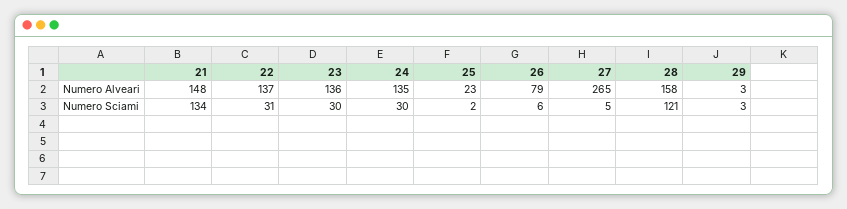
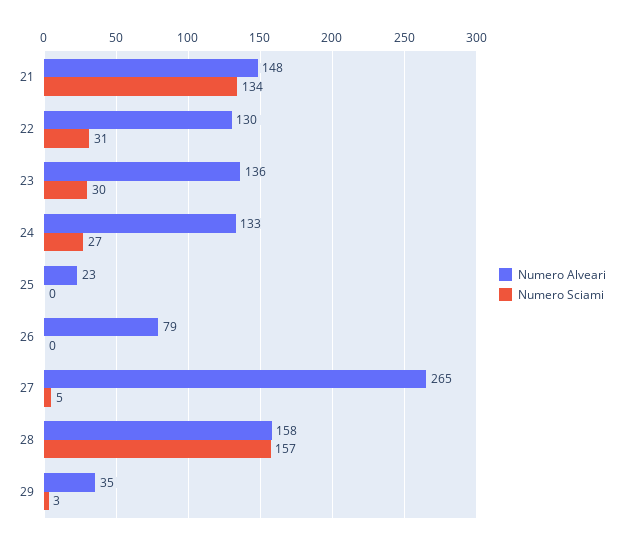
Numero Alveari, 22: 137 -> 130
Numero Alveari, 24: 135 -> 133
Numero Alveari, 29: 3 -> 35
Numero Sciami, 24: 30 -> 27
Numero Sciami, 25: 2 -> 0
Numero Sciami, 26: 6 -> 0
Numero Sciami, 28: 121 -> 157

